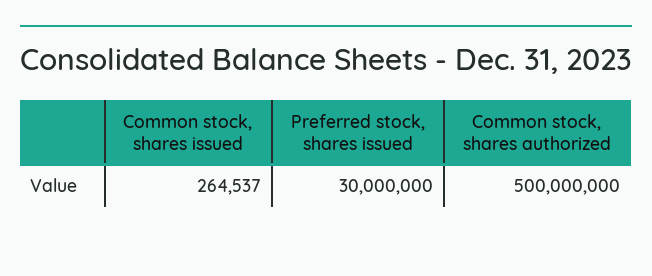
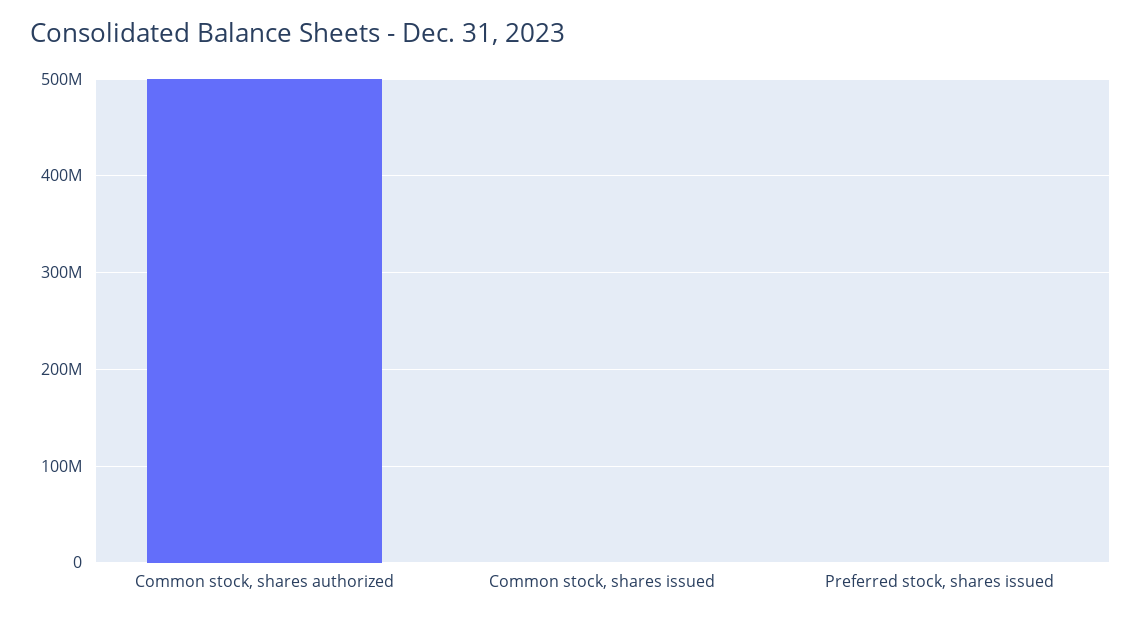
Preferred stock, shares issued: 30000000 -> 0

